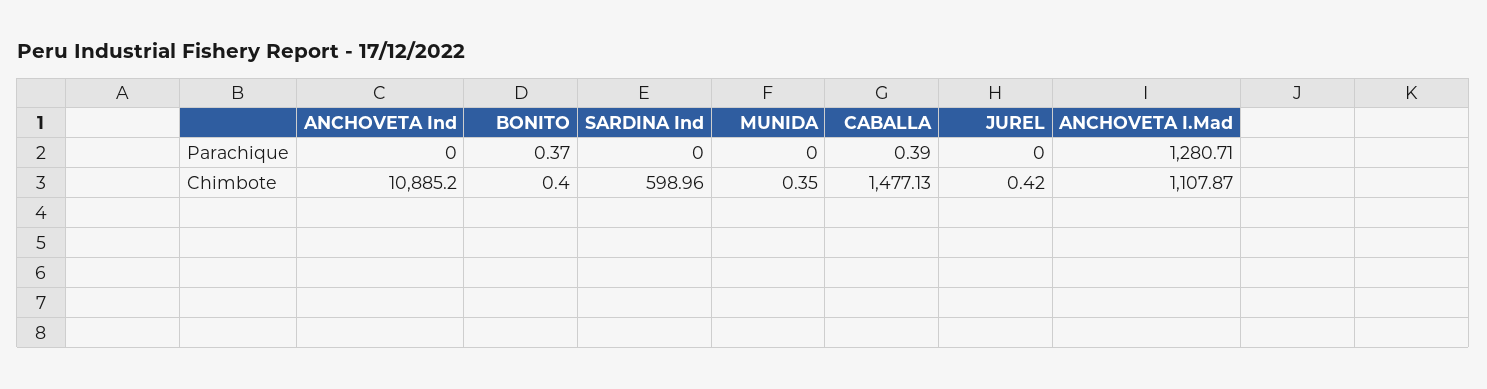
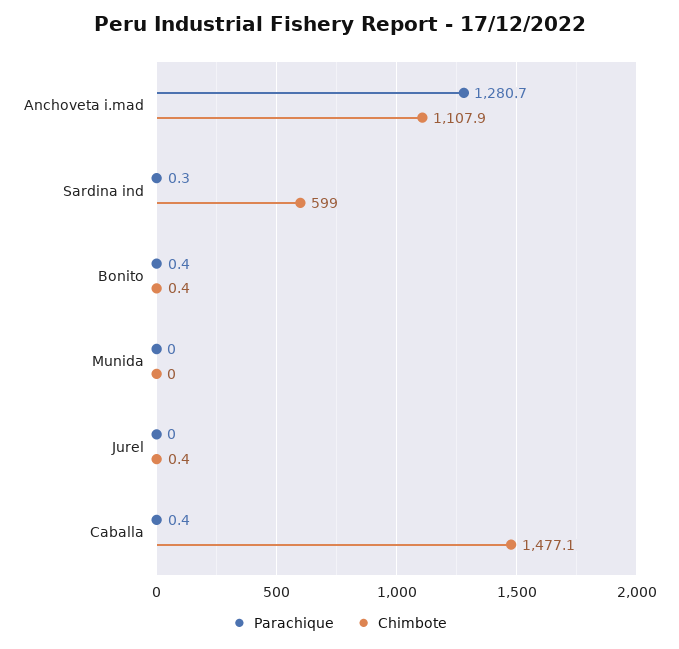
Parachique, ANCHOVETA Ind: 0 -> none
Parachique, SARDINA Ind: 0 -> 0.3
Chimbote, ANCHOVETA Ind: 10885.2 -> none
Chimbote, MUNIDA: 0.35 -> 0

